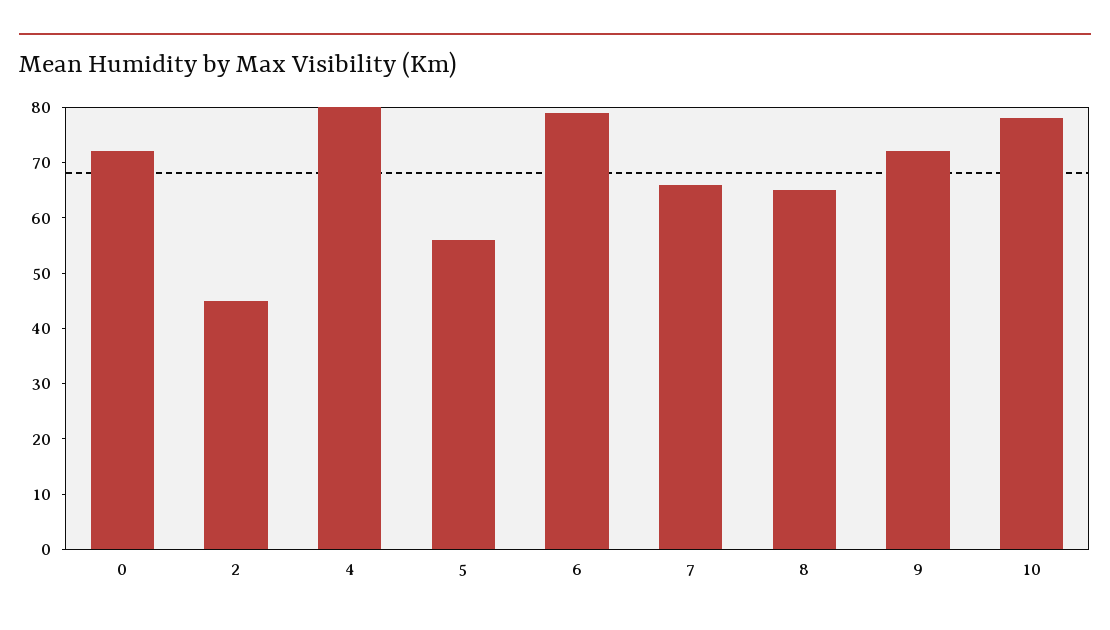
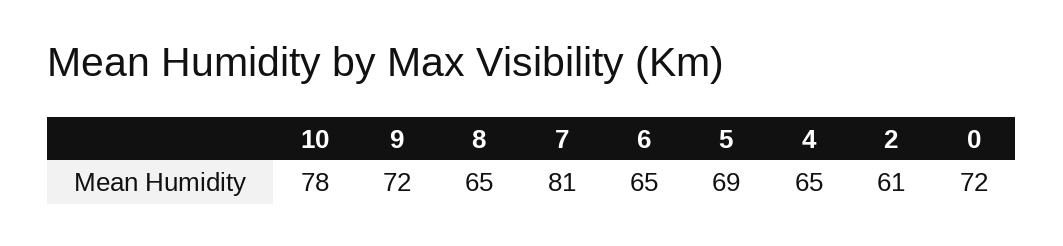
2: 45 -> 61
4: 80 -> 65
5: 55 -> 69
6: 80 -> 65
7: 65 -> 81

